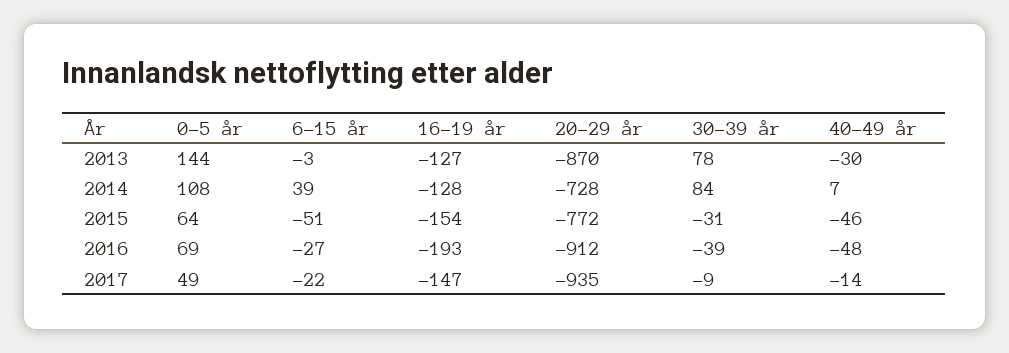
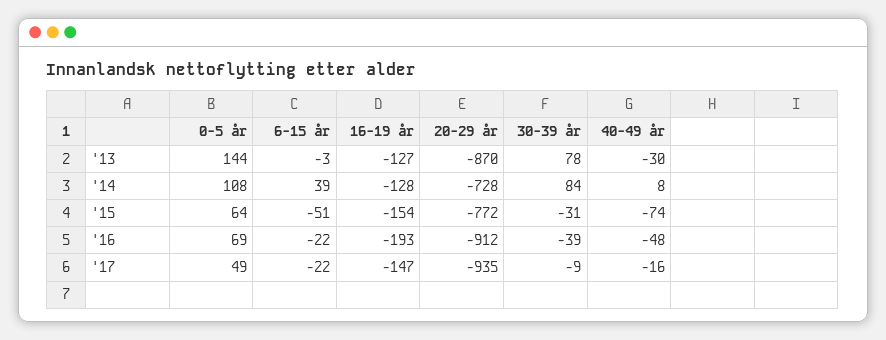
40-49 år, 2014: 7 -> 8
40-49 år, 2015: -46 -> -74
6-15 år, 2016: -27 -> -22
40-49 år, 2017: -14 -> -16

